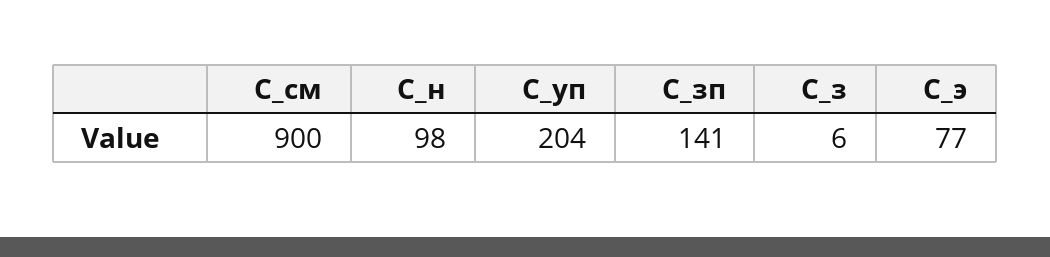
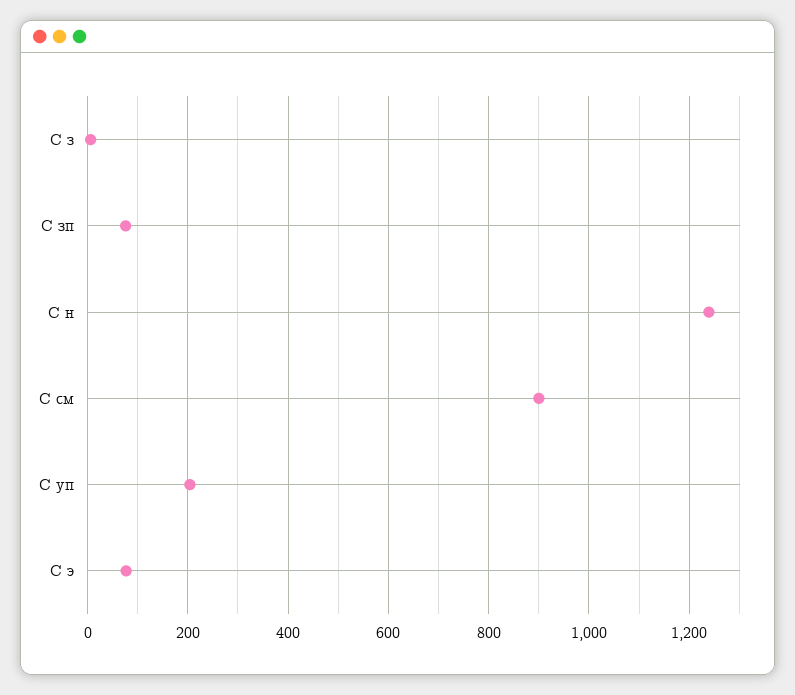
С_н: 98 -> 1240
С_зп: 141 -> 80

